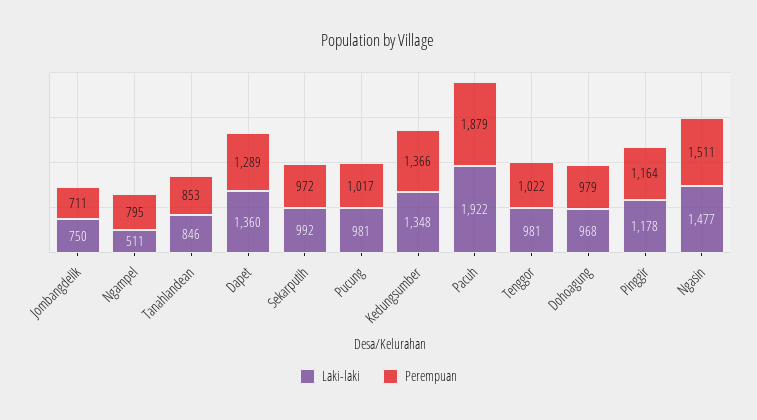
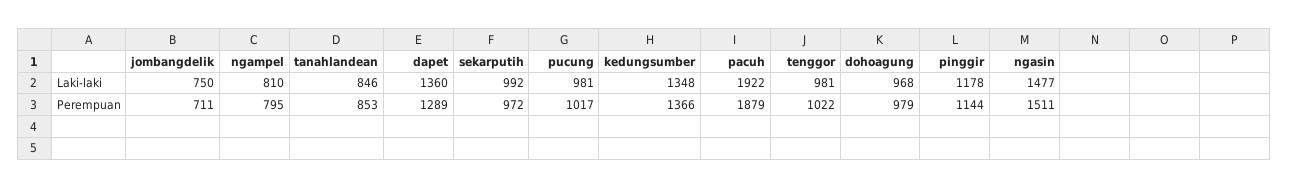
Laki-laki, Ngampel: 511 -> 810
Perempuan, Pinggir: 1164 -> 1144

